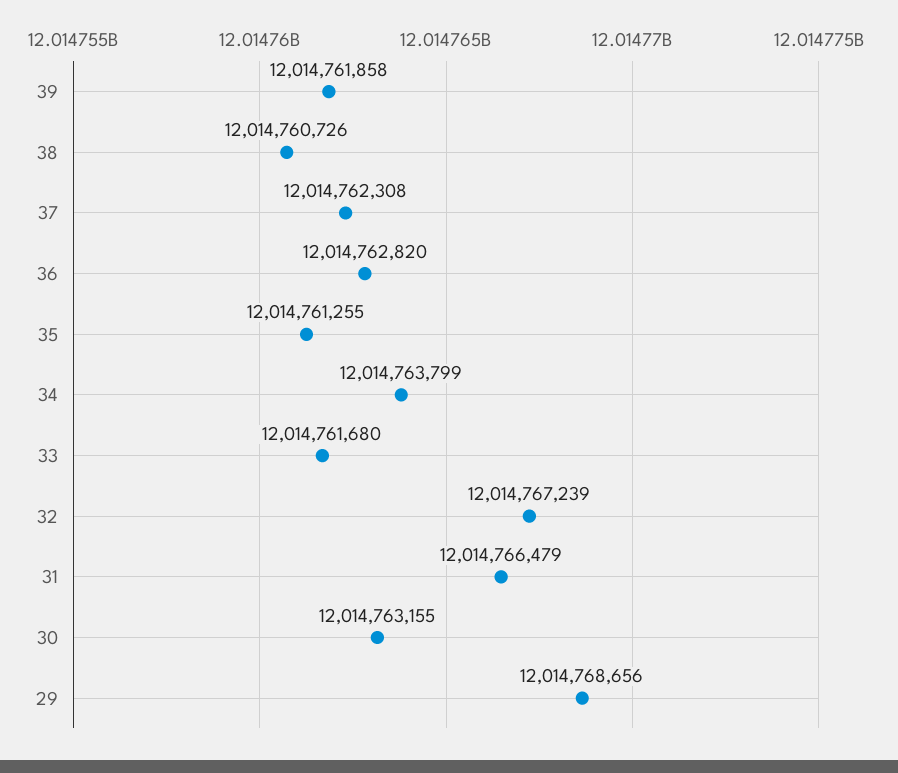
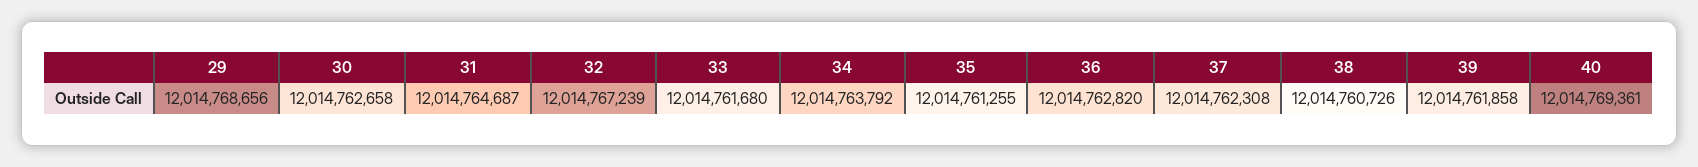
34: 12014763799 -> 12014763792
31: 12014766479 -> 12014764687
30: 12014763155 -> 12014762658
40: none -> 12014769361

